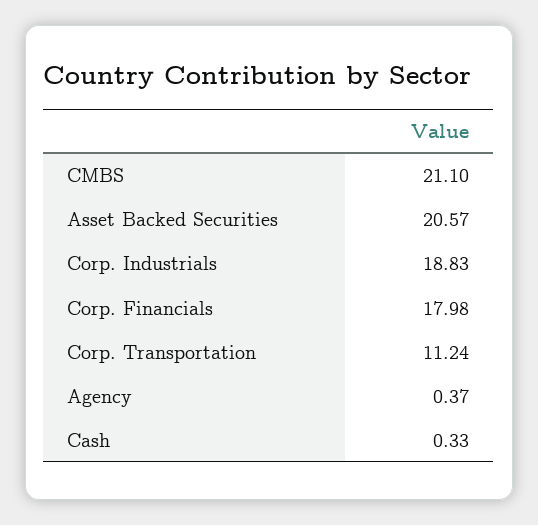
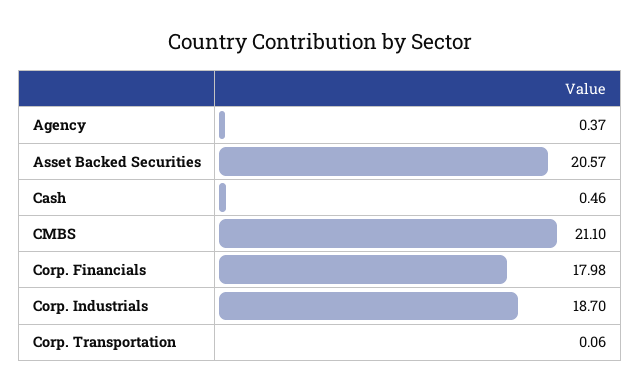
Corp. Industrials: 18.83 -> 18.7
Corp. Transportation: 11.24 -> 0.06
Cash: 0.33 -> 0.46

